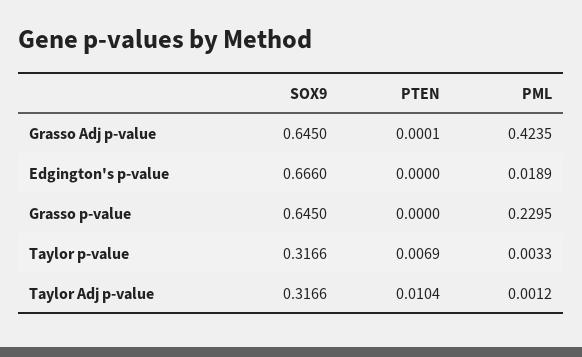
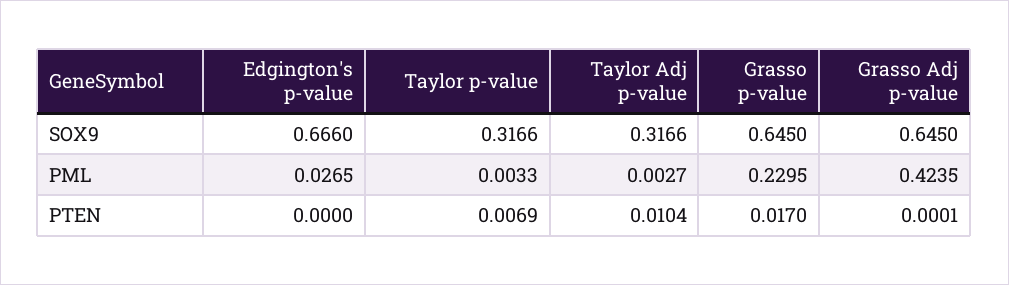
PML, Edgington's p-value: 0.0189 -> 0.0265
PTEN, Grasso p-value: 0 -> 0.017
PML, Taylor Adj p-value: 0.0012 -> 0.0027

